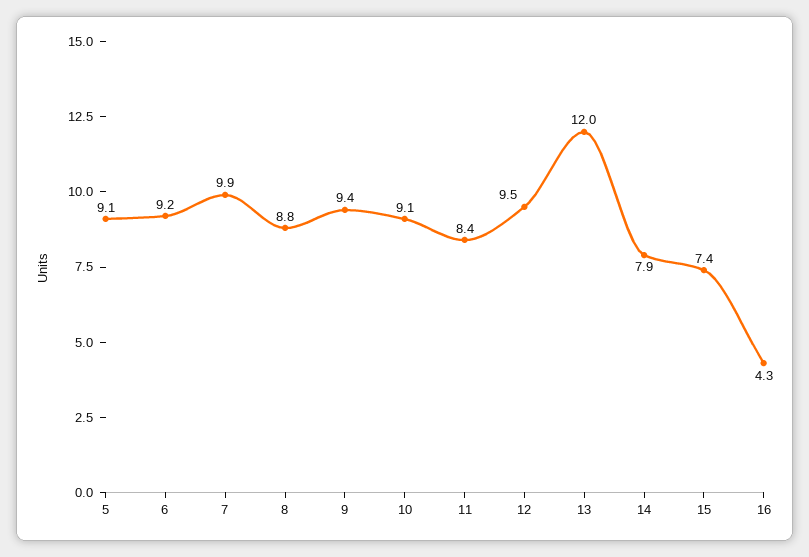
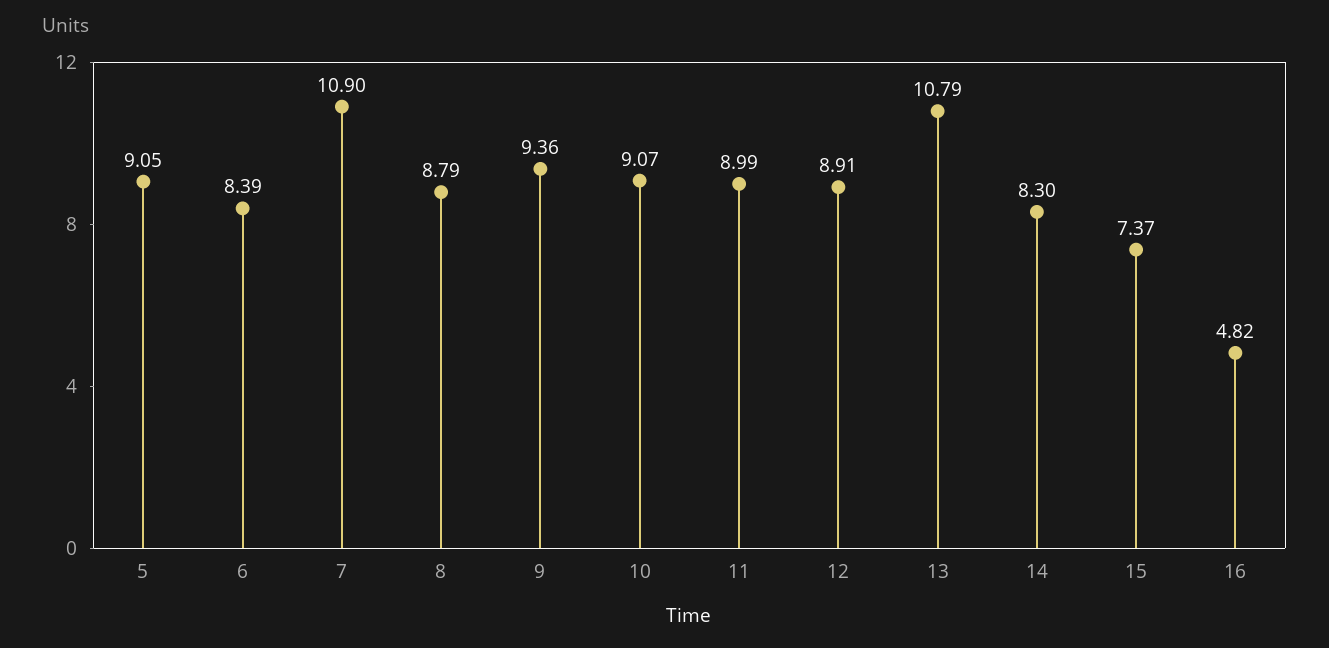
6: 9.2 -> 8.39
7: 9.9 -> 10.9
11: 8.4 -> 8.99
12: 9.5 -> 8.91
13: 12 -> 10.79
14: 7.9 -> 8.3
16: 4.3 -> 4.82

